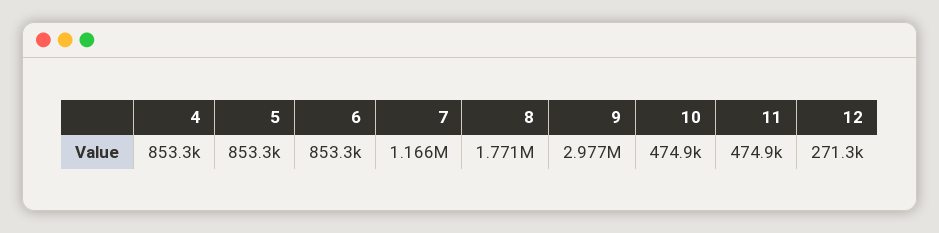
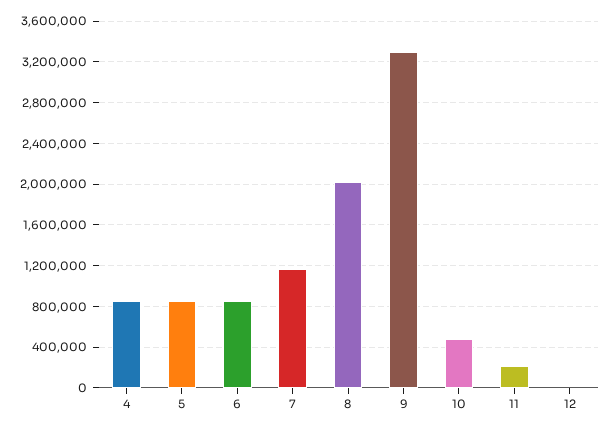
8: 1771000 -> 2000000
9: 2977000 -> 3300000
11: 474900 -> 200000
12: 271300 -> 0

